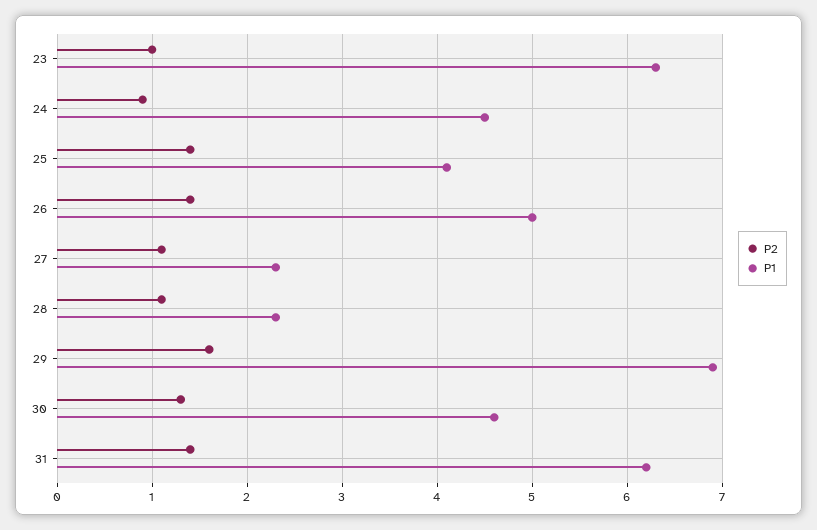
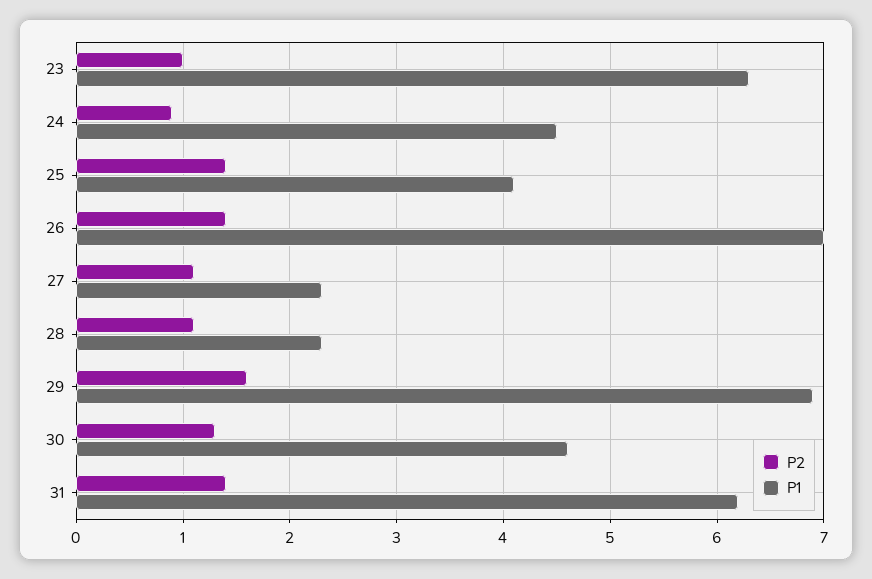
P1, 26: 5 -> 7

